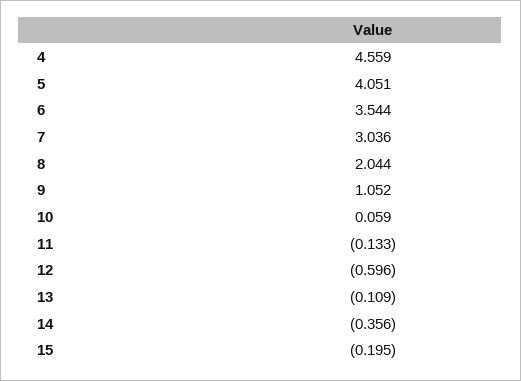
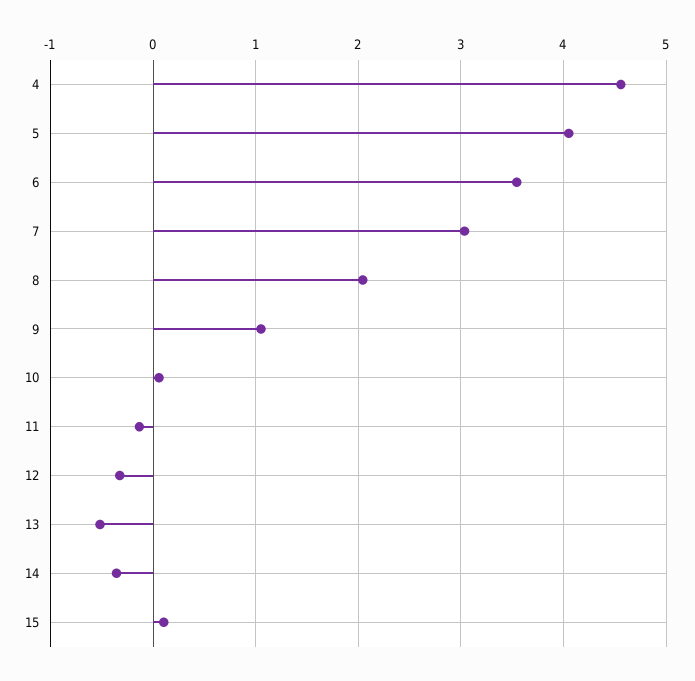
12: -0.596 -> -0.3
13: -0.109 -> -0.5
15: -0.195 -> 0.1

